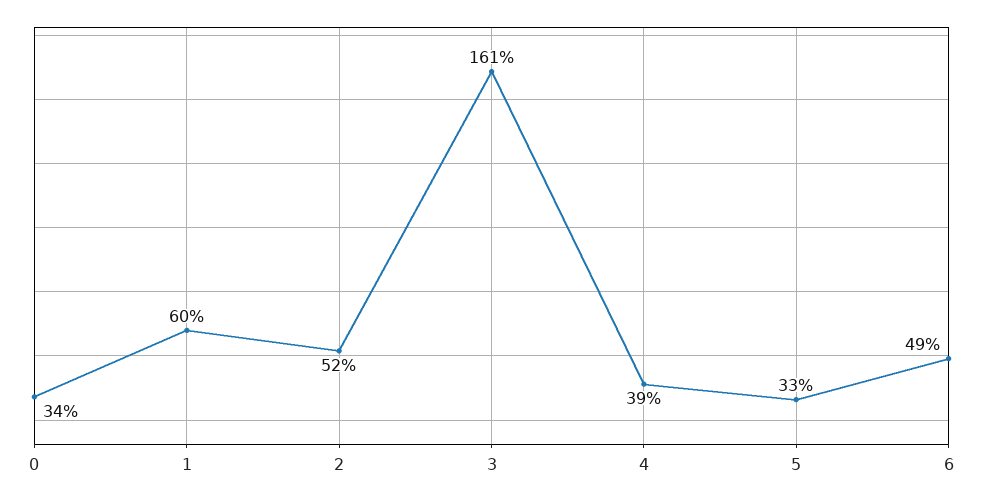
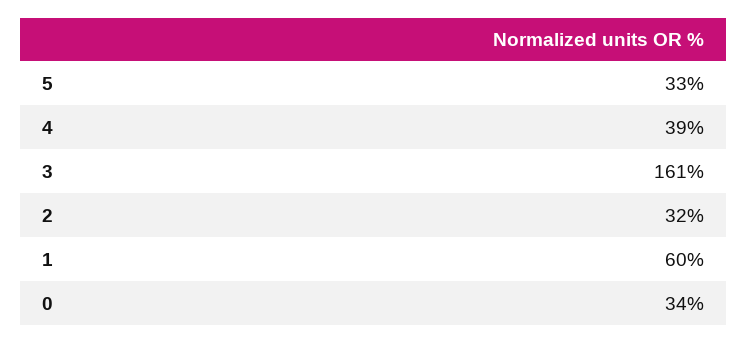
2: 52 -> 32
6: 49 -> none

